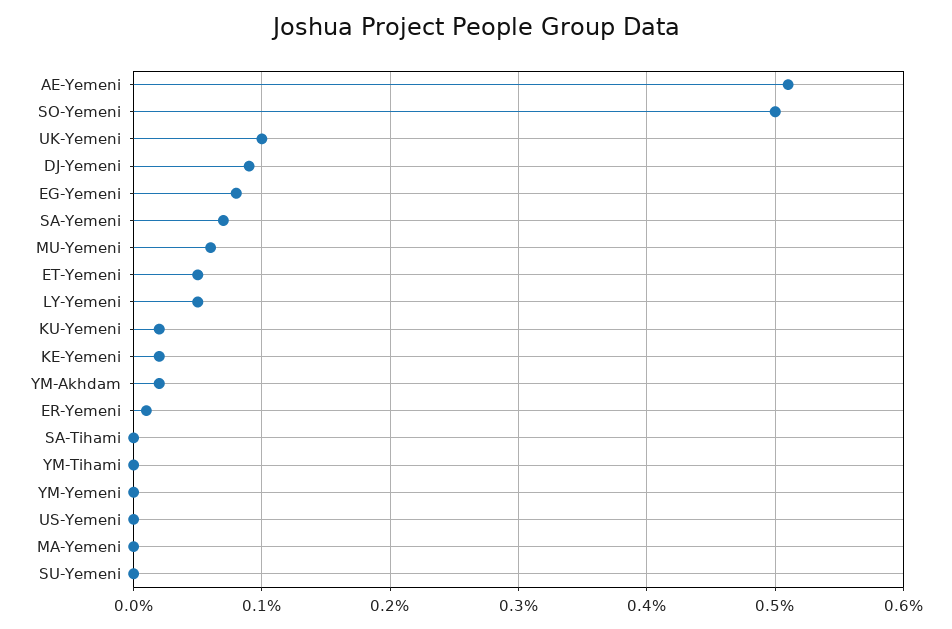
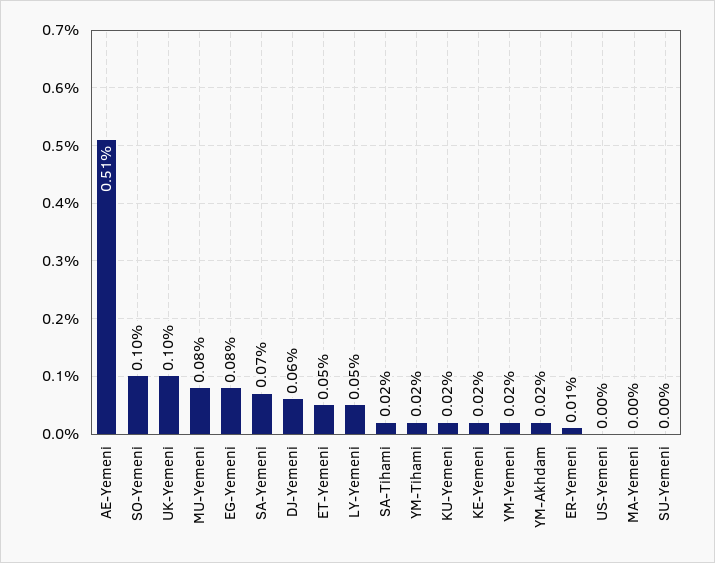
SO-Yemeni: 0.5 -> 0.1
DJ-Yemeni: 0.09 -> 0.06
MU-Yemeni: 0.06 -> 0.08
SA-Tihami: 0 -> 0.02
YM-Tihami: 0 -> 0.02
YM-Yemeni: 0 -> 0.02

